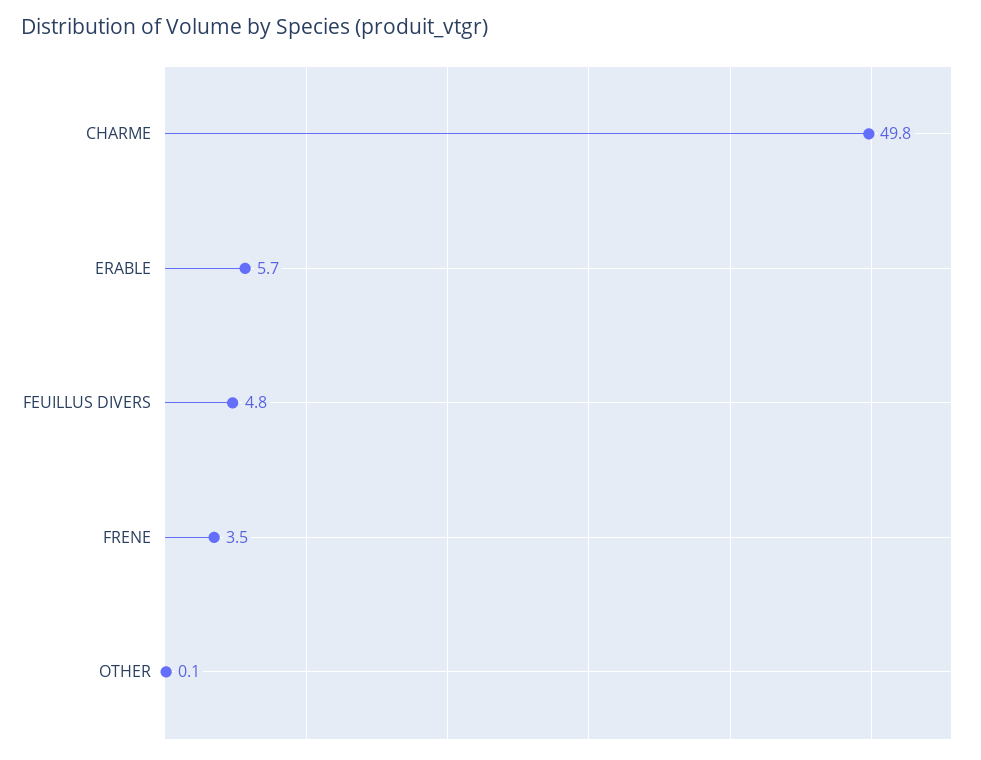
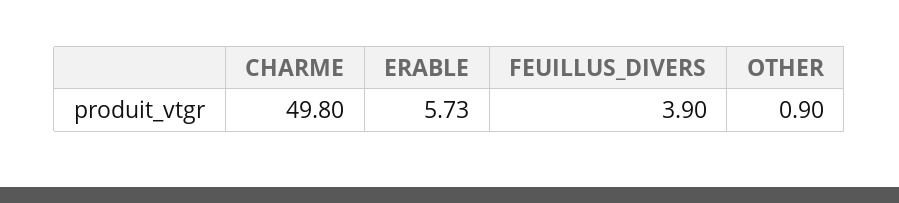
FEUILLUS DIVERS: 4.8 -> 3.9
FRENE: 3.5 -> none
OTHER: 0.1 -> 0.9

